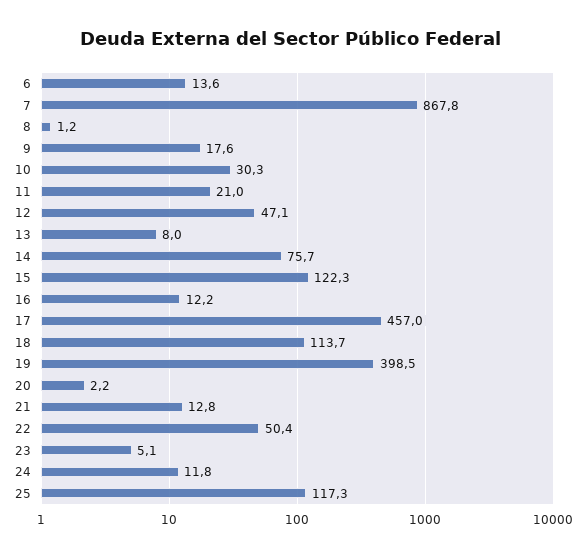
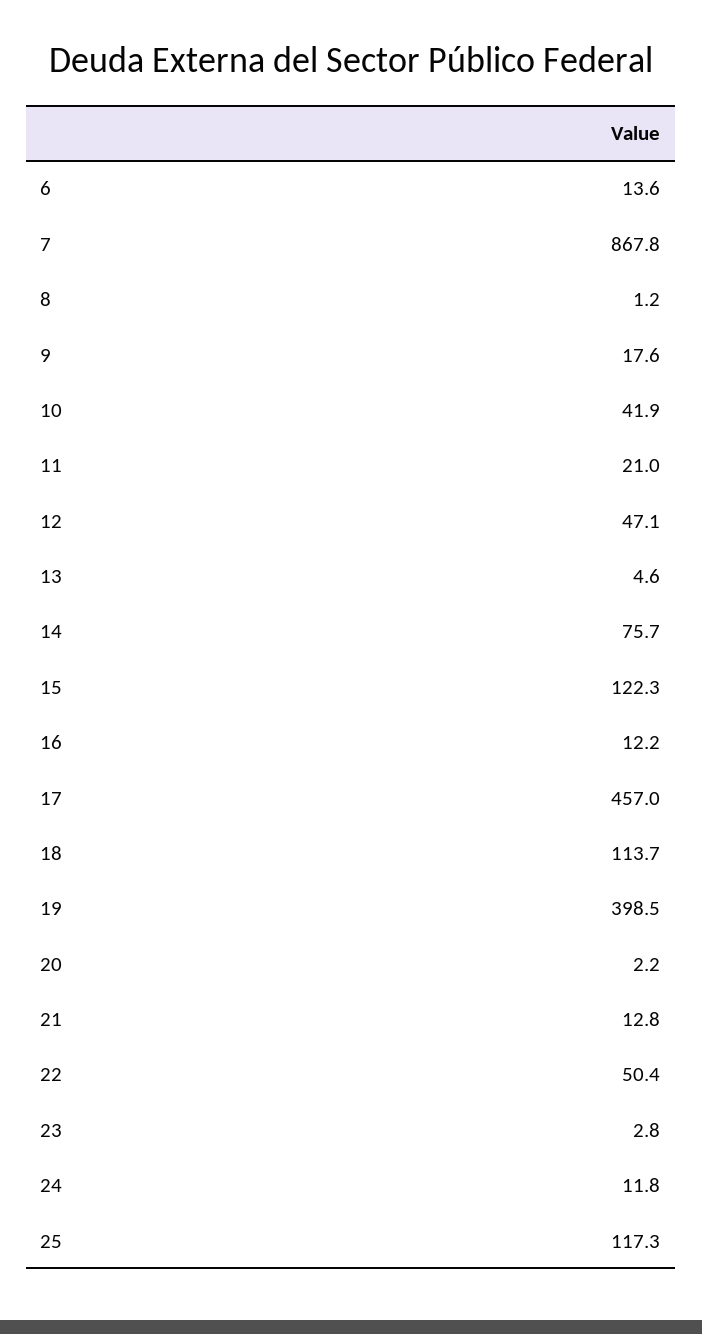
10: 30.3 -> 41.9
13: 8 -> 4.6
23: 5.1 -> 2.8

